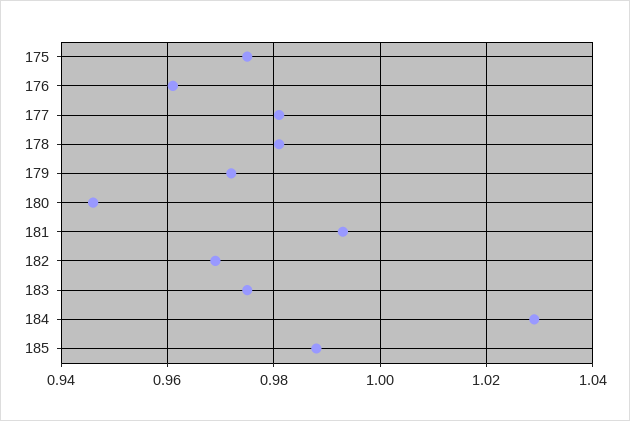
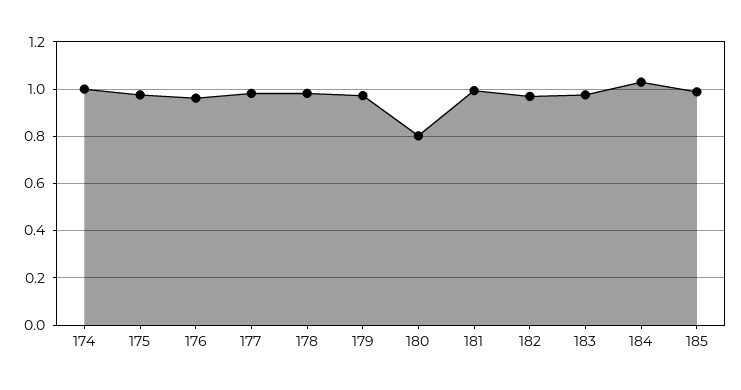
180: 0.945 -> 0.8
174: none -> 1

